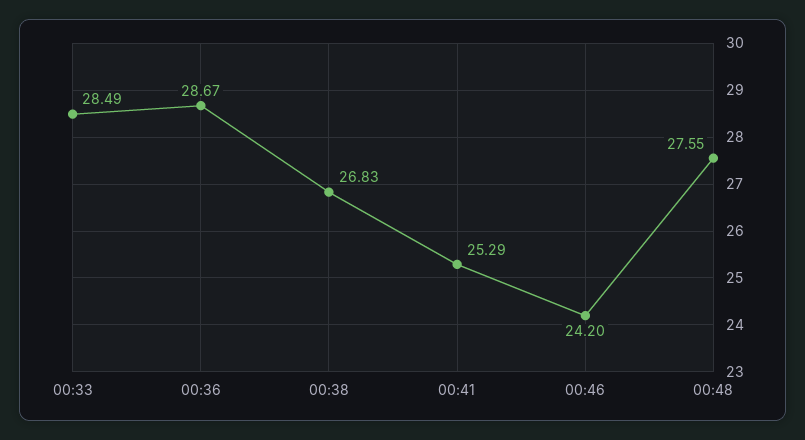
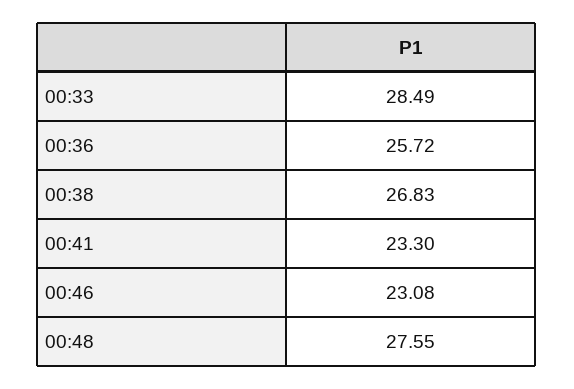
00:36: 28.67 -> 25.72
00:41: 25.29 -> 23.3
00:46: 24.2 -> 23.08

